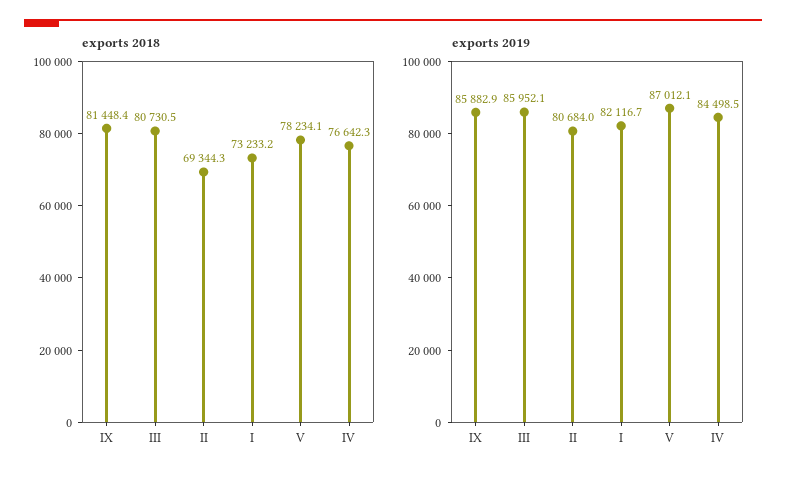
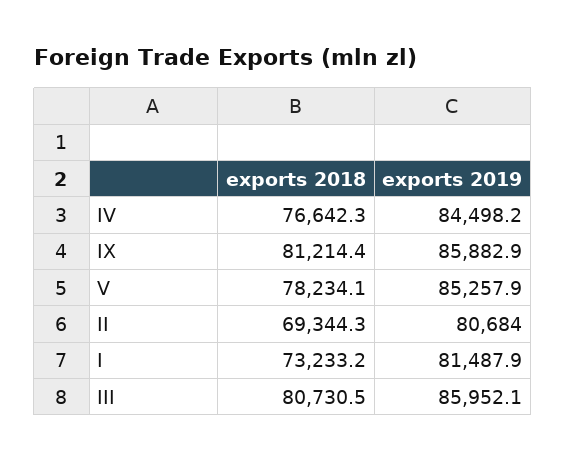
exports 2018, IX: 81448.4 -> 81214.4
exports 2019, I: 82116.7 -> 81487.9
exports 2019, V: 87012.1 -> 85257.9
exports 2019, IV: 84498.5 -> 84498.2

